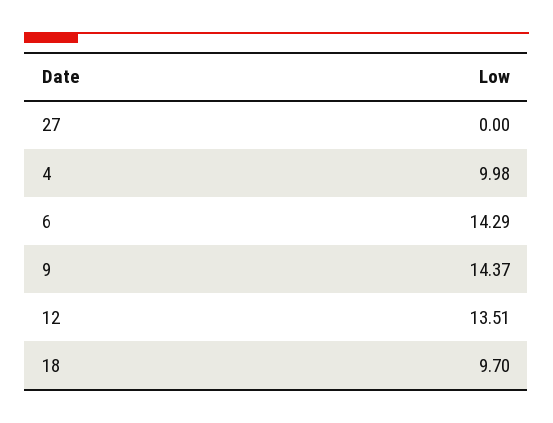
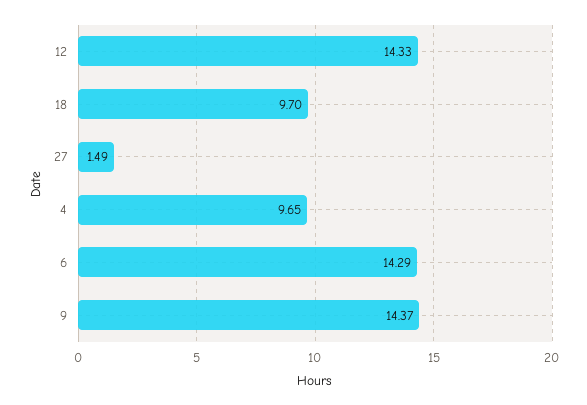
27: 0 -> 1.49
4: 9.98 -> 9.65
12: 13.51 -> 14.33

